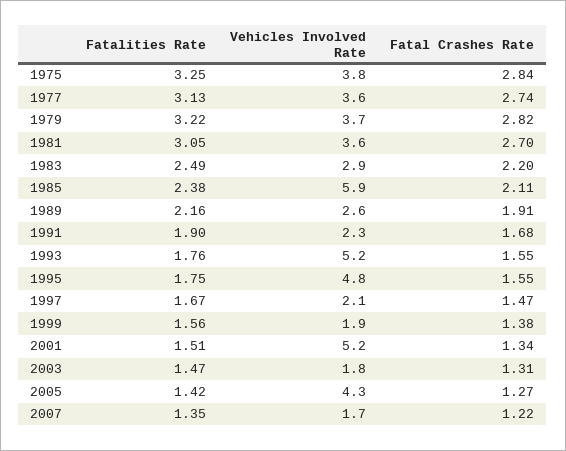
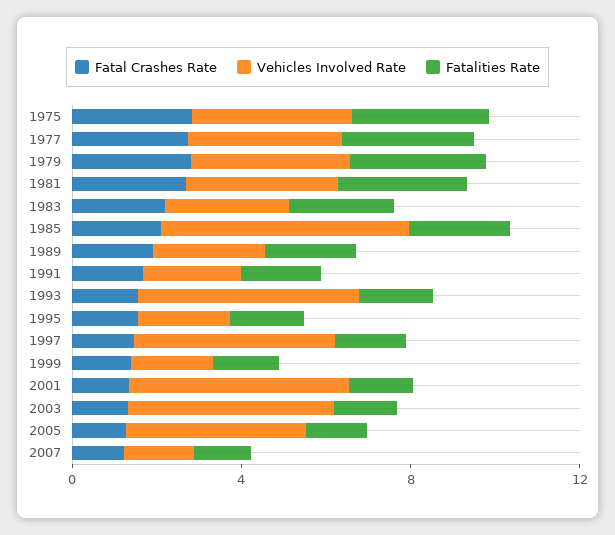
Vehicles Involved Rate, 1995: 4.8 -> 2
Vehicles Involved Rate, 1997: 2.1 -> 5
Vehicles Involved Rate, 2003: 1.8 -> 5

